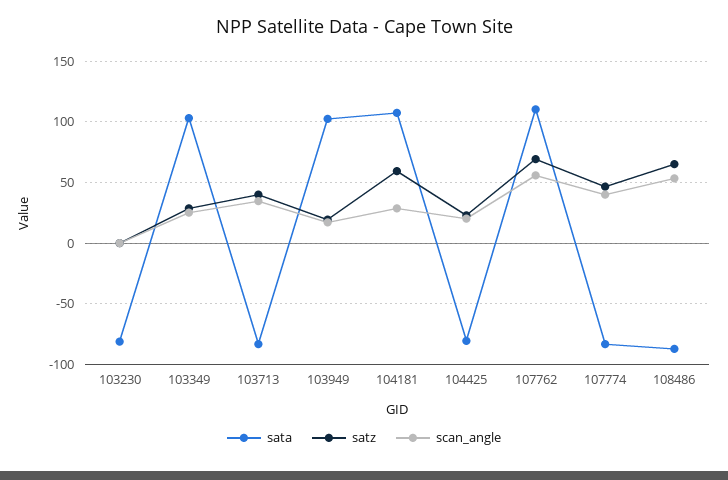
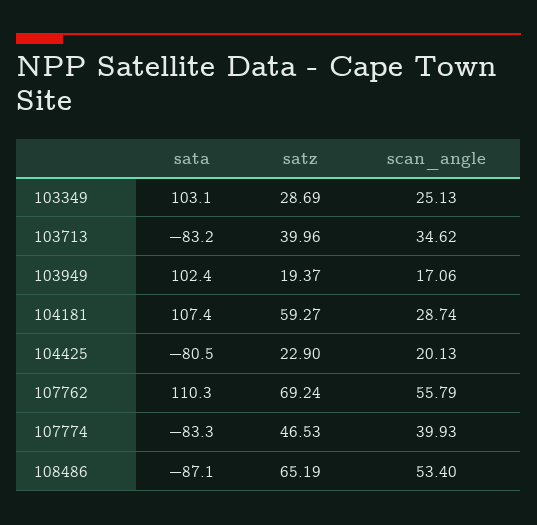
sata, 103230: -80 -> none
satz, 103230: 0 -> none
scan_angle, 103230: 0 -> none

